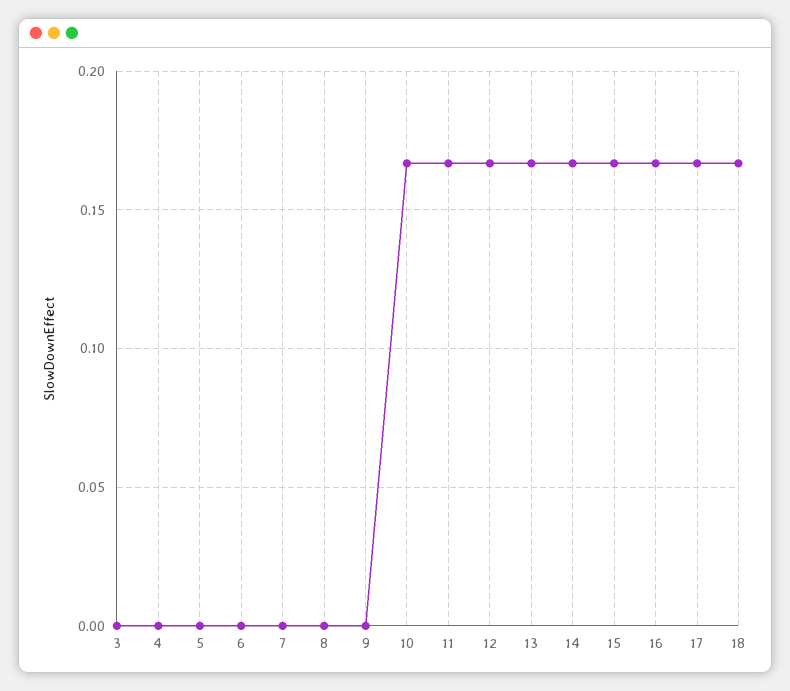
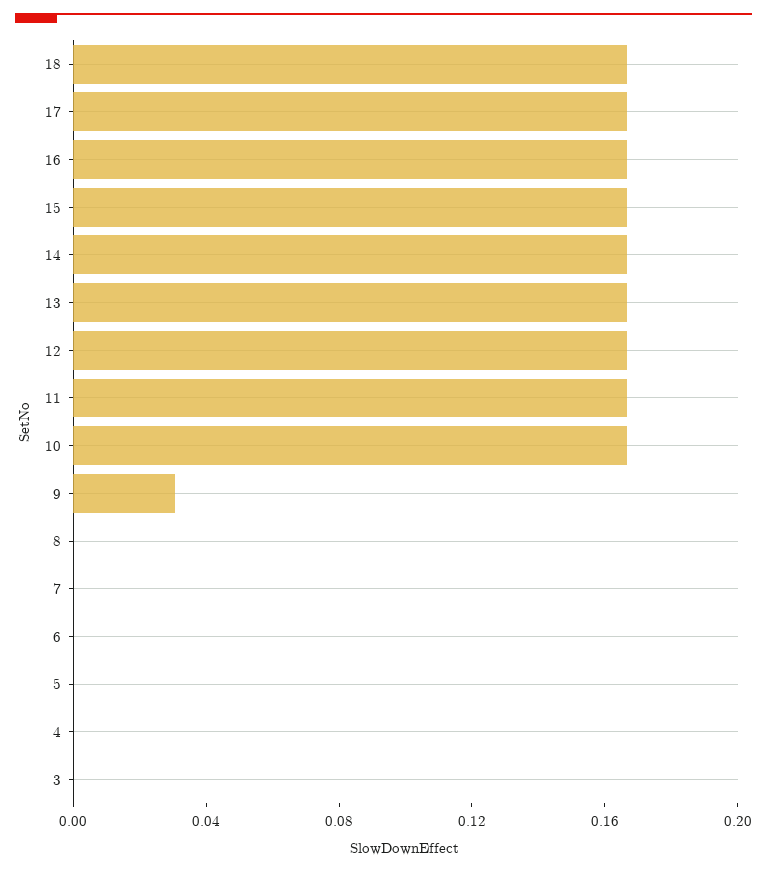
9: 0 -> 0.03

